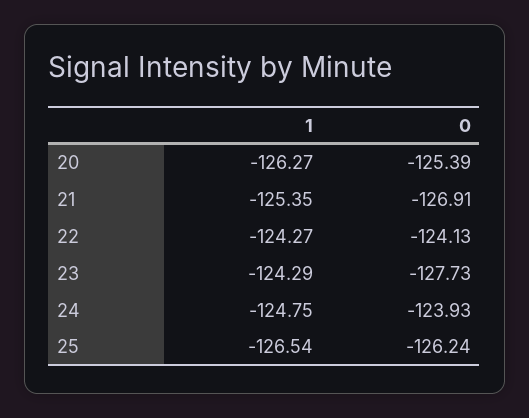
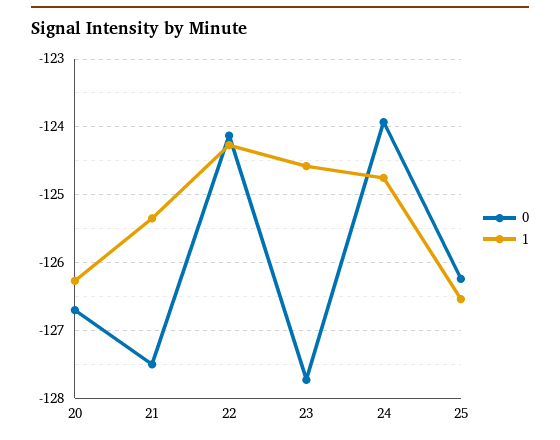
0, 20: -125.39 -> -126.7
0, 21: -126.91 -> -127.5
1, 23: -124.29 -> -124.6

